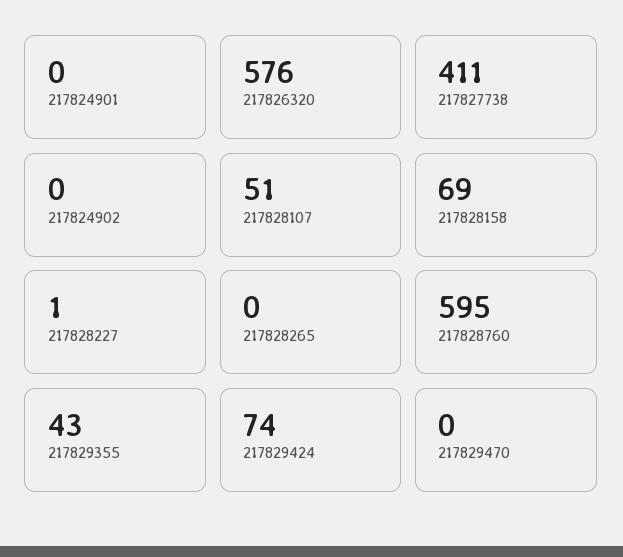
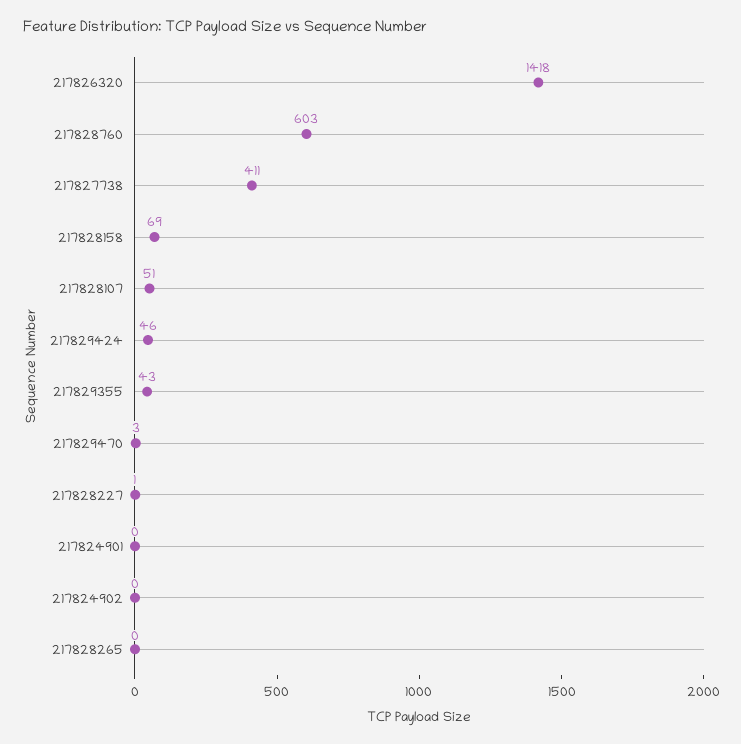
217826320: 576 -> 1418
217828760: 595 -> 603
217829424: 74 -> 46
217829470: 0 -> 3

